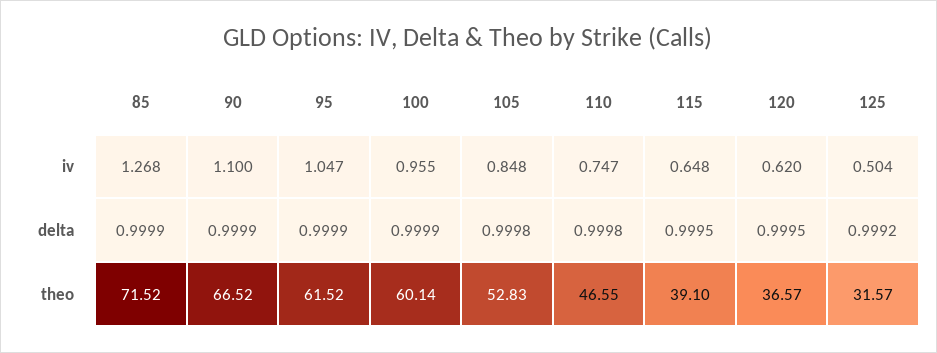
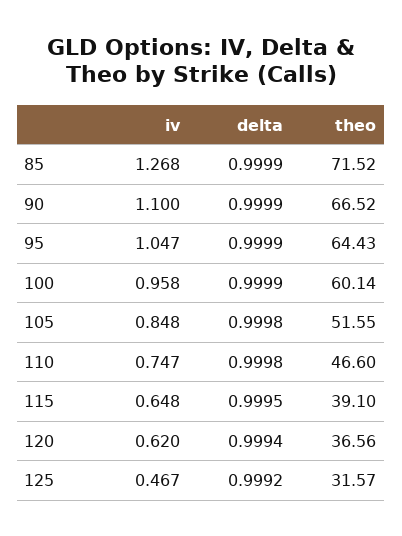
100, iv: 0.955 -> 0.958
125, iv: 0.504 -> 0.467
120, delta: 0.9995 -> 0.9994
95, theo: 61.52 -> 64.43
105, theo: 52.83 -> 51.55
110, theo: 46.55 -> 46.6
120, theo: 36.57 -> 36.56

